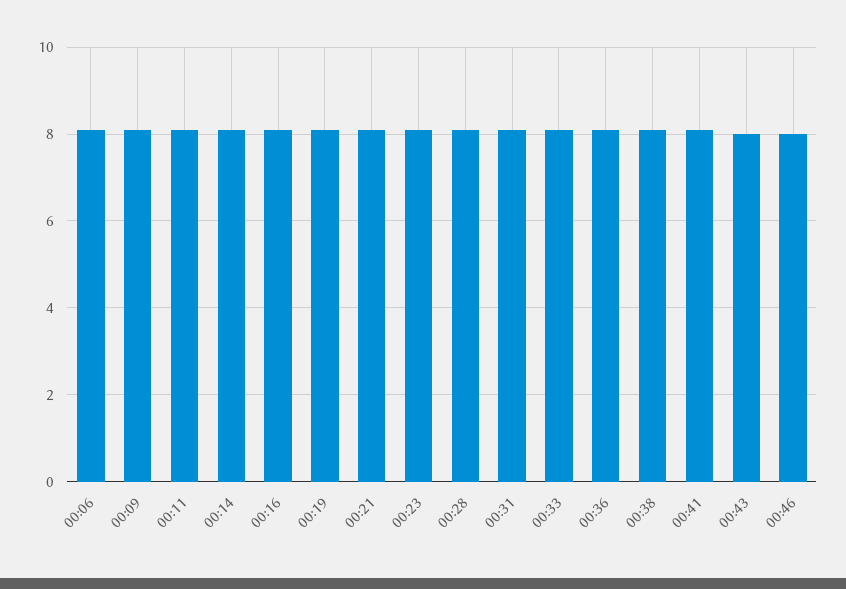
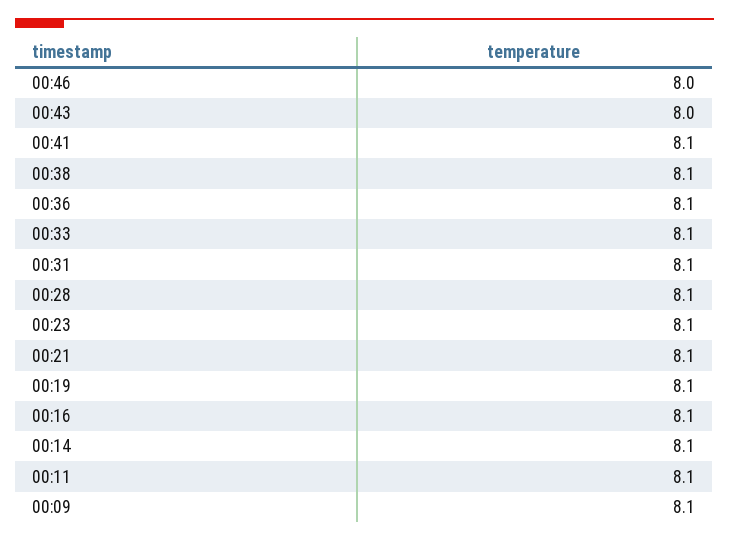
00:06: 8 -> none

